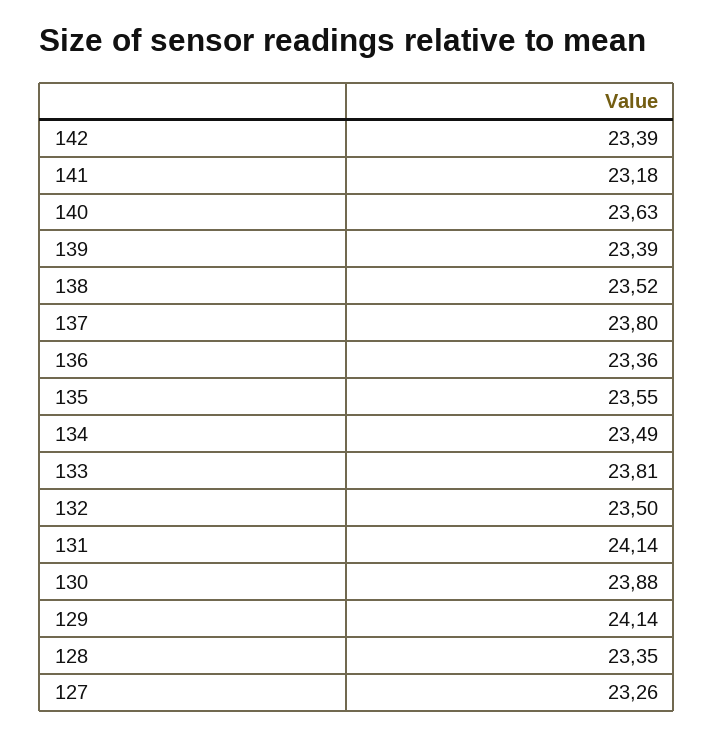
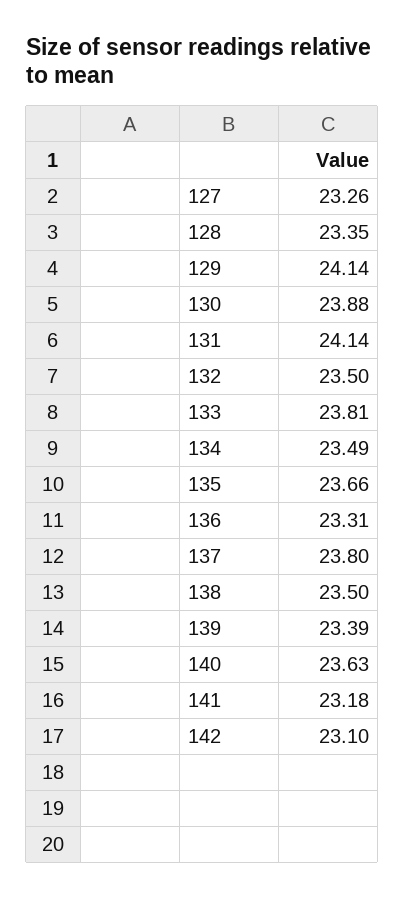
142: 23.39 -> 23.1
138: 23.52 -> 23.5
136: 23.36 -> 23.31
135: 23.55 -> 23.66

